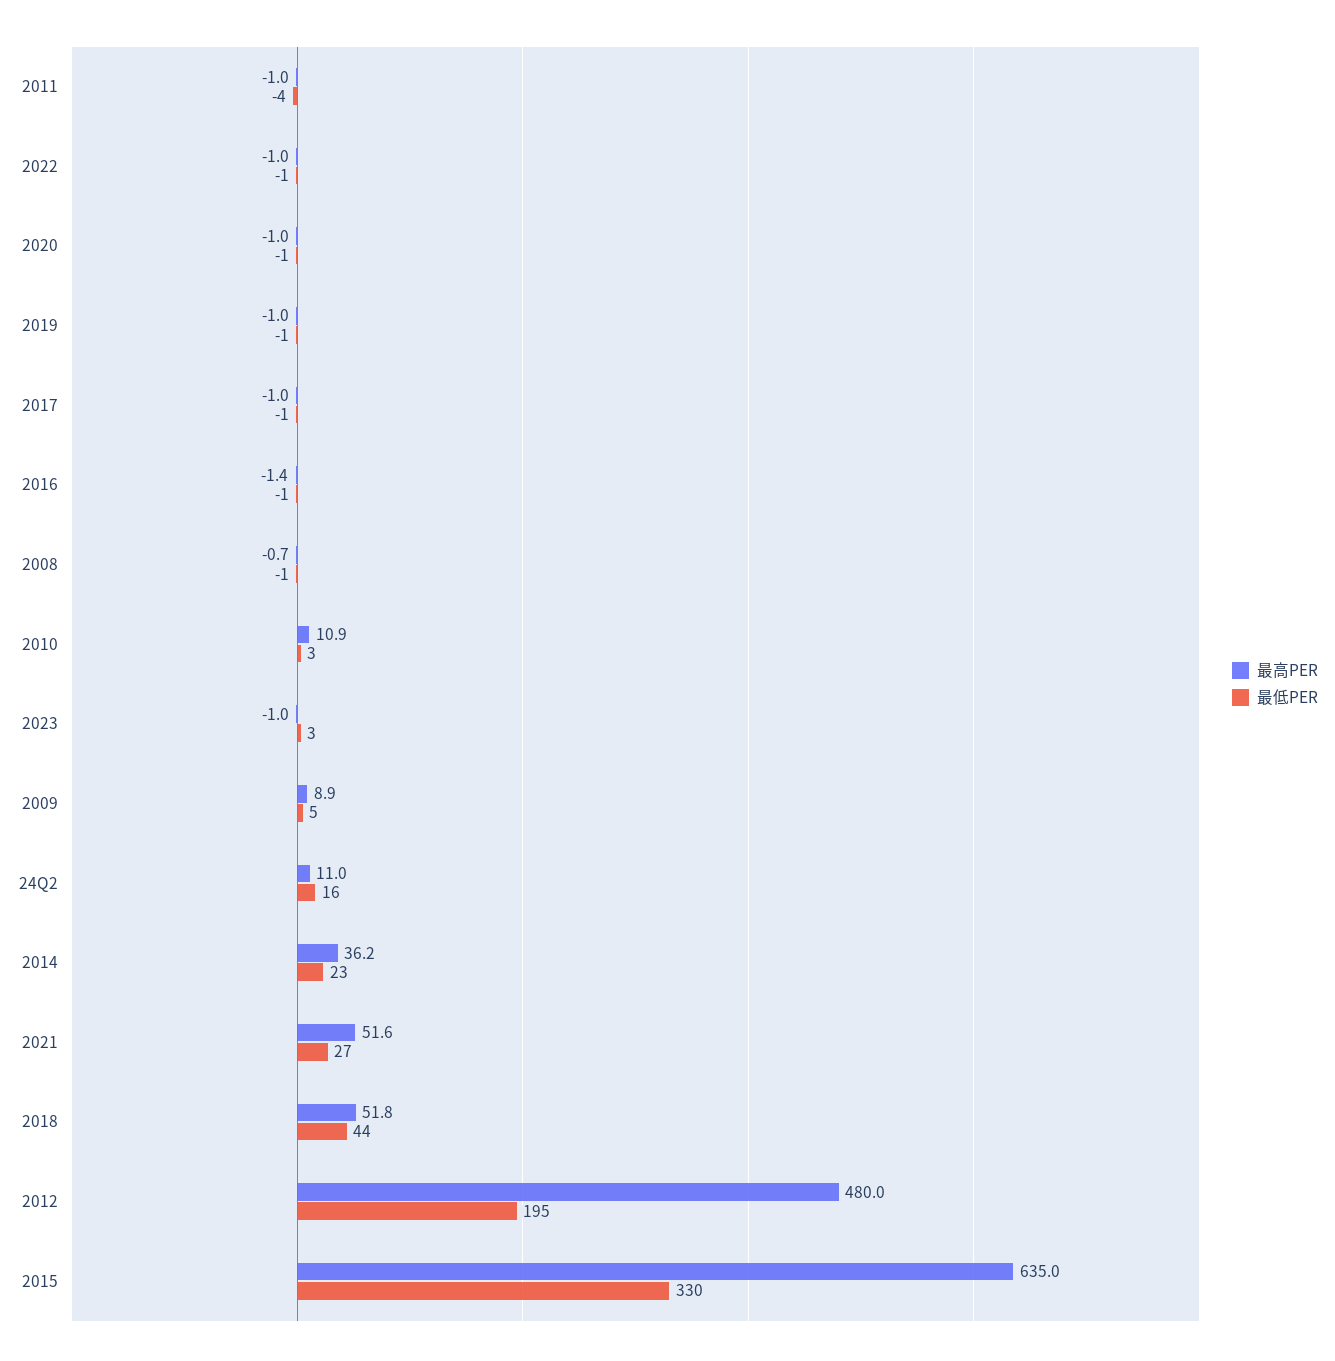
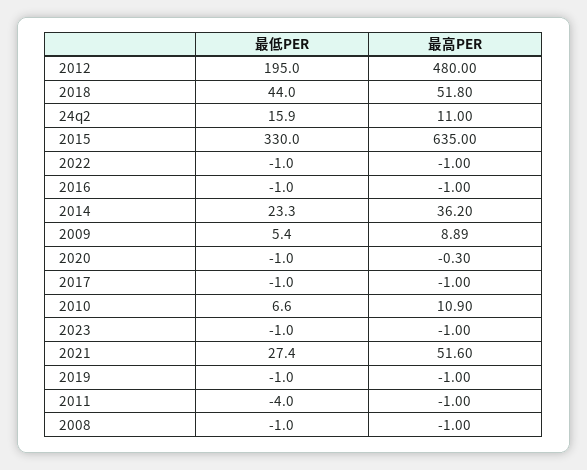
最高PER, 2020: -1 -> -0.3
最高PER, 2016: -1.4 -> -1
最高PER, 2008: -0.7 -> -1
最低PER, 2010: 3 -> 6.6
最低PER, 2023: 3 -> -1

